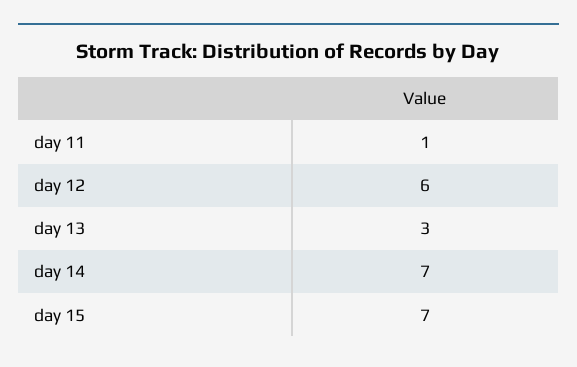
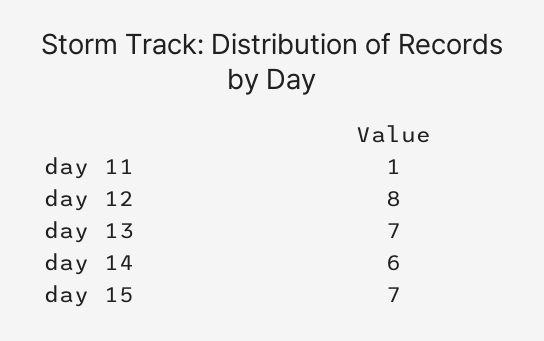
day 12: 6 -> 8
day 13: 3 -> 7
day 14: 7 -> 6

